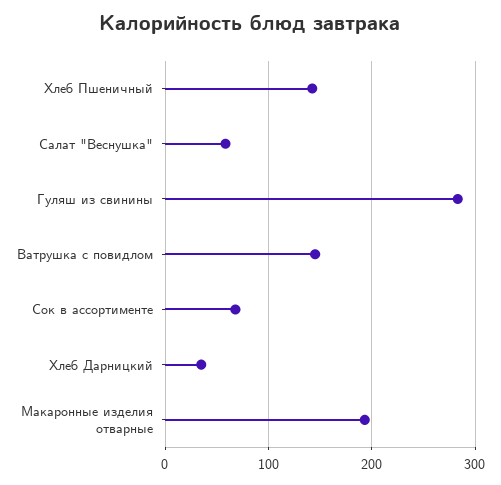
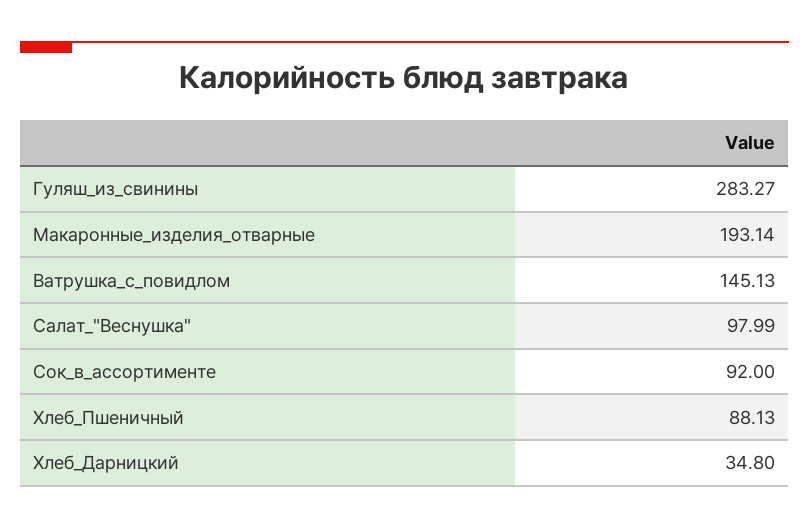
Хлеб Пшеничный: 140 -> 88.13
Салат "Веснушка": 60 -> 97.99
Сок в ассортименте: 70 -> 92

